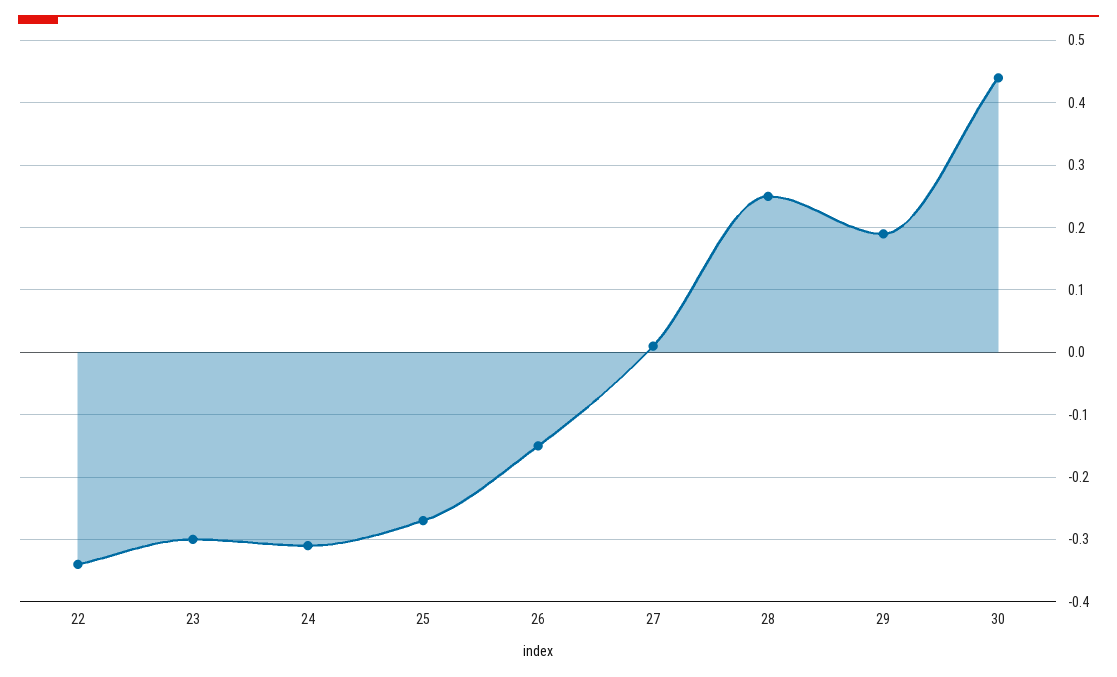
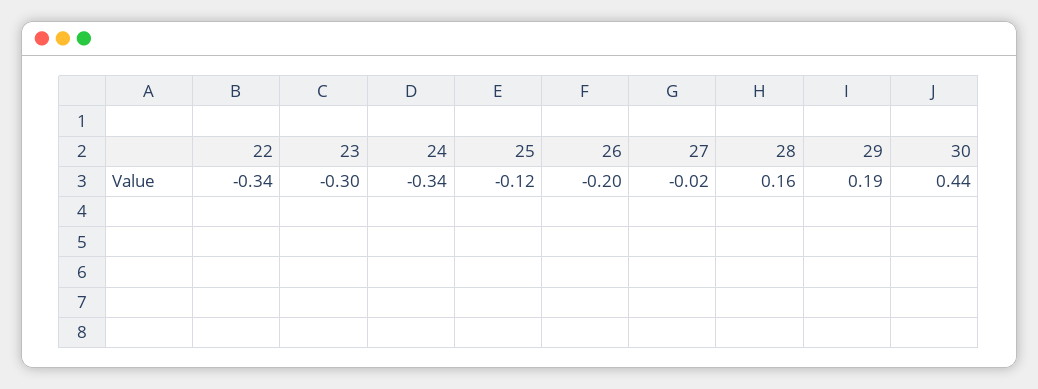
24: -0.31 -> -0.34
25: -0.27 -> -0.12
26: -0.15 -> -0.2
27: 0.01 -> -0.02
28: 0.25 -> 0.16

